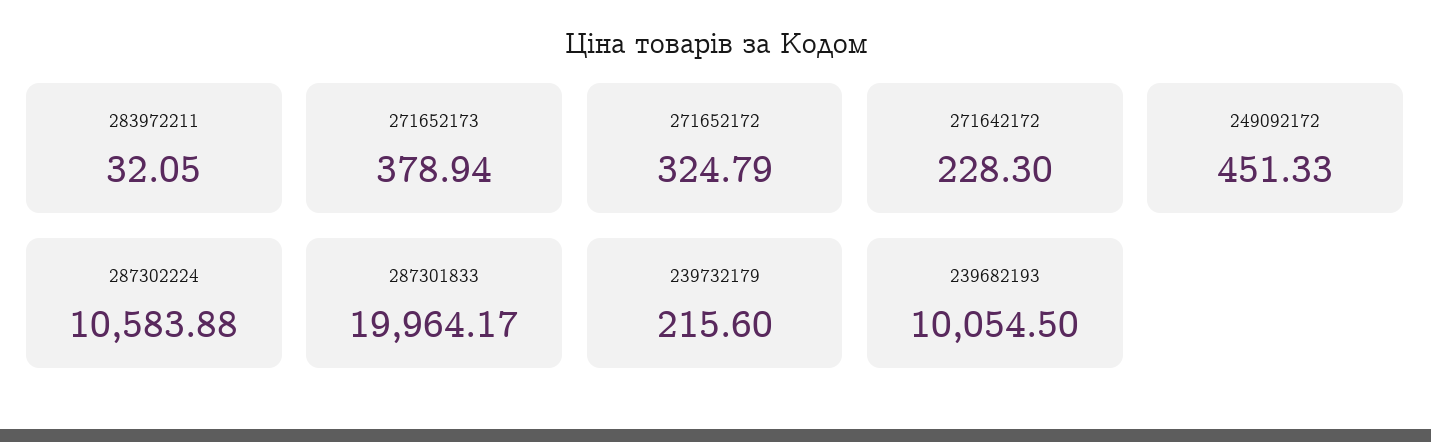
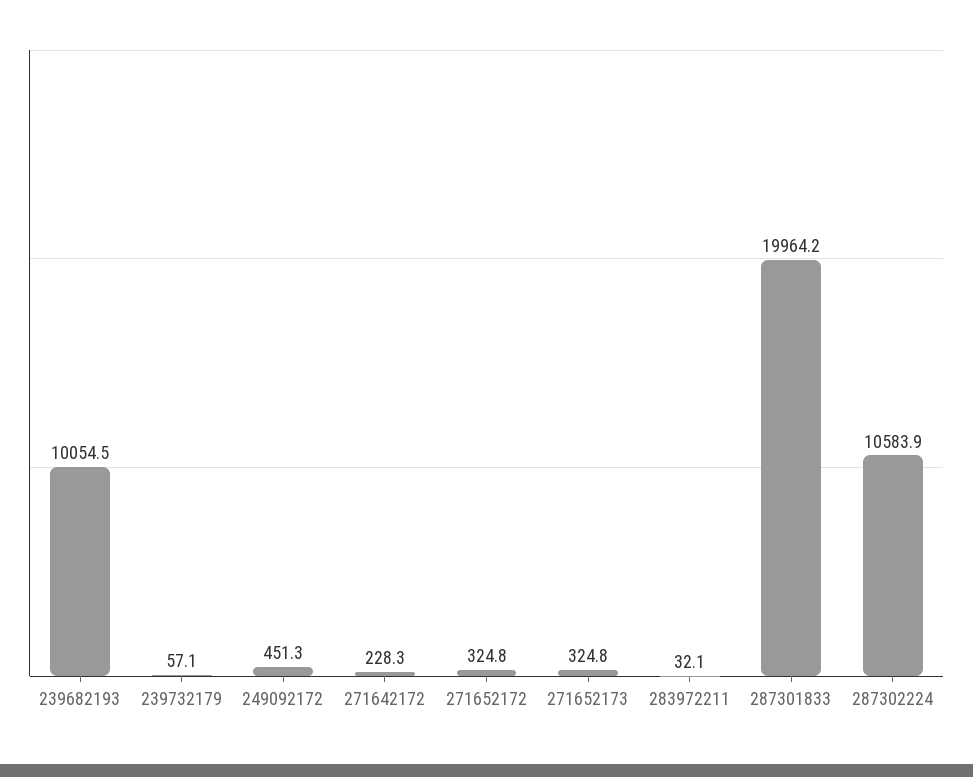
271652173: 378.94 -> 324.8
239732179: 215.6 -> 57.1

